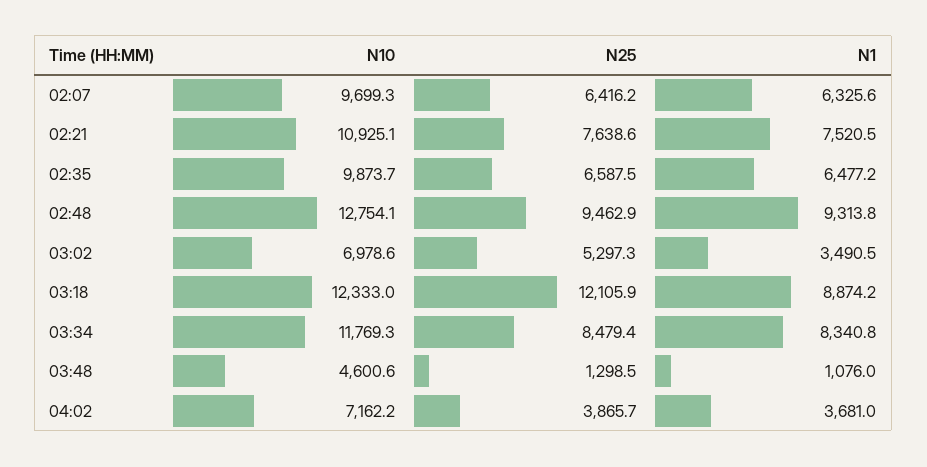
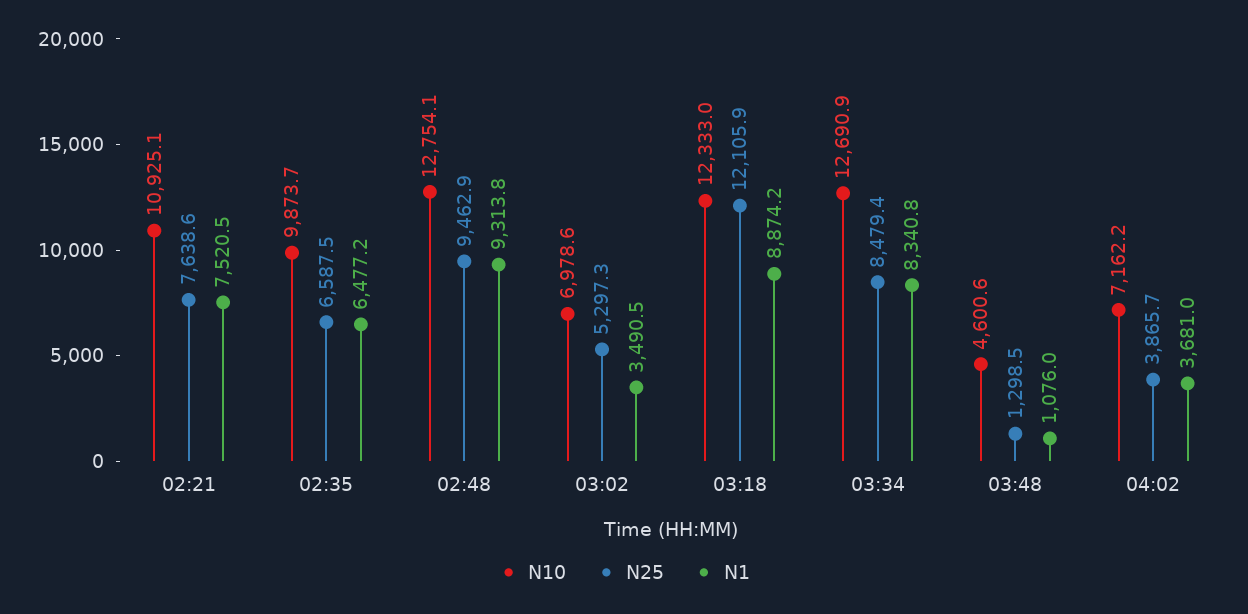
N10, 02:07: 9699.3 -> none
N25, 02:07: 6416.2 -> none
N1, 02:07: 6325.6 -> none
N10, 03:34: 11769.3 -> 12690.9

